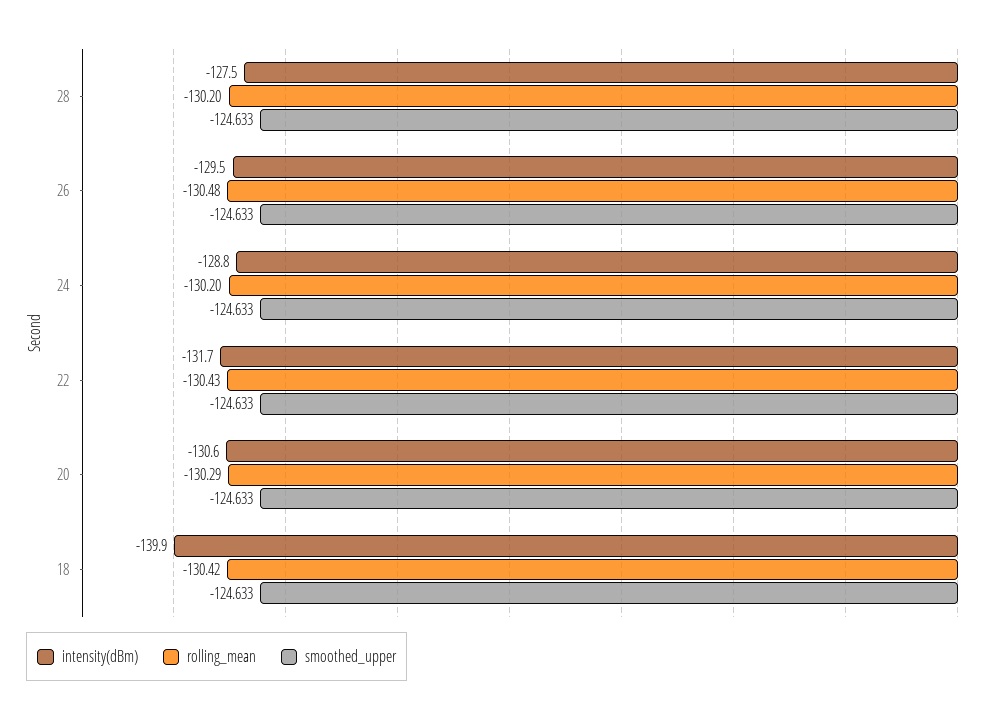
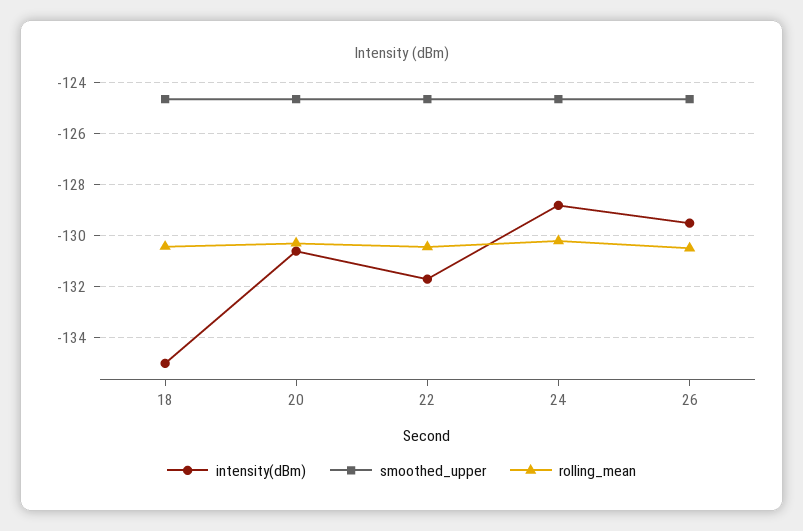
intensity(dBm), 28: -127.5 -> none
rolling_mean, 28: -130.2 -> none
smoothed_upper, 28: -124.633 -> none
intensity(dBm), 18: -139.9 -> -135

